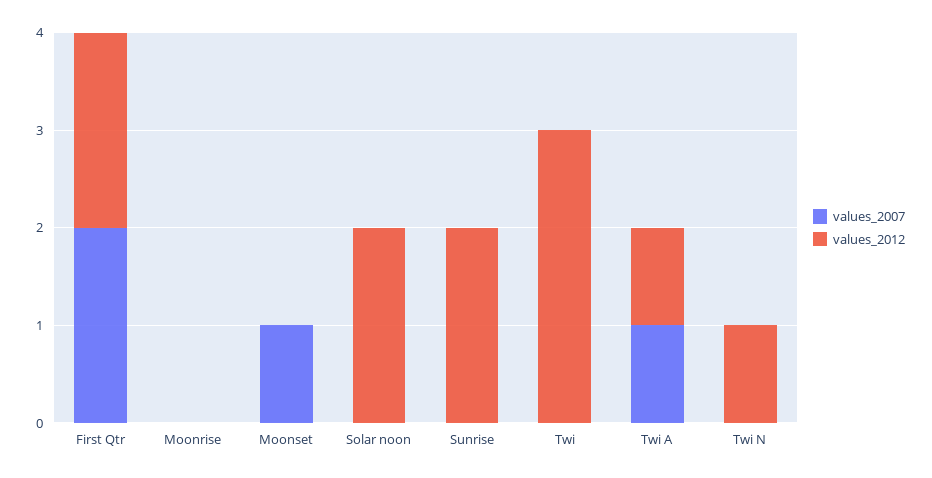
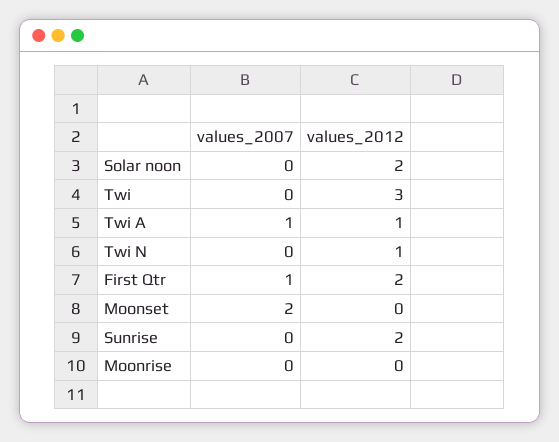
values_2007, First Qtr: 2 -> 1
values_2007, Moonset: 1 -> 2

